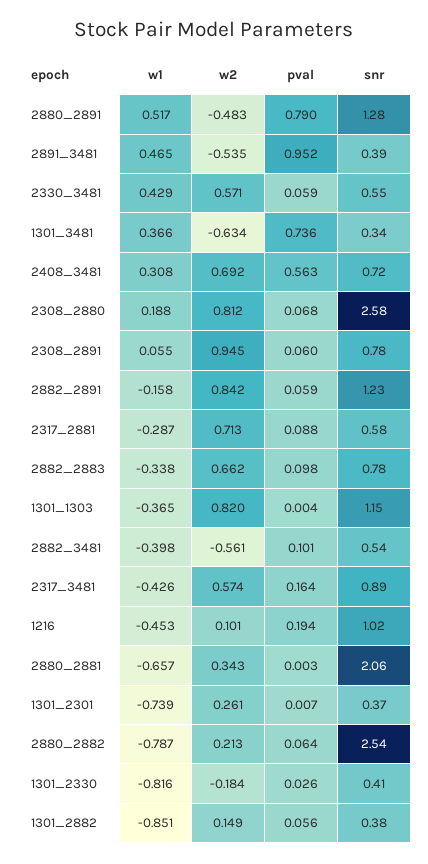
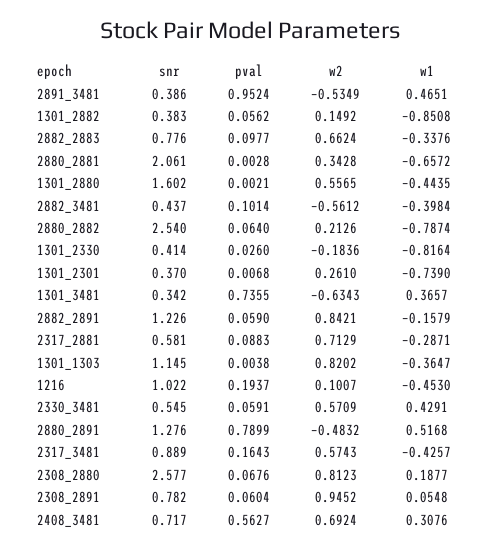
snr, 2882_3481: 0.54 -> 0.437
snr, 1301_2880: none -> 1.602
pval, 1301_2880: none -> 0.0021
w2, 1301_2880: none -> 0.5565
w1, 1301_2880: none -> -0.4435

